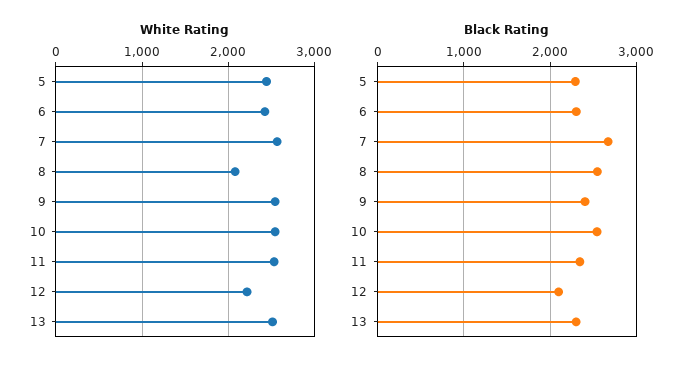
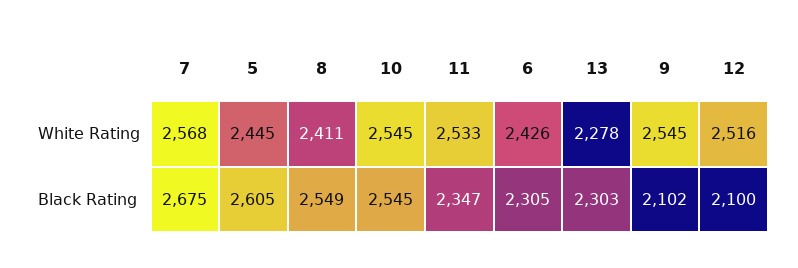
White Rating, 8: 2100 -> 2411
White Rating, 12: 2200 -> 2516
White Rating, 13: 2500 -> 2278
Black Rating, 5: 2300 -> 2605
Black Rating, 9: 2400 -> 2102

